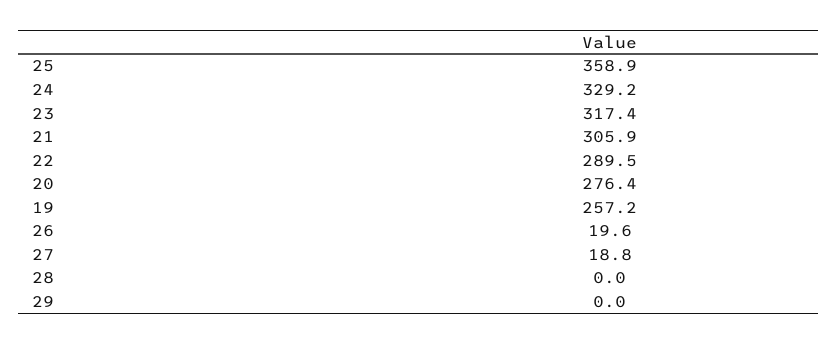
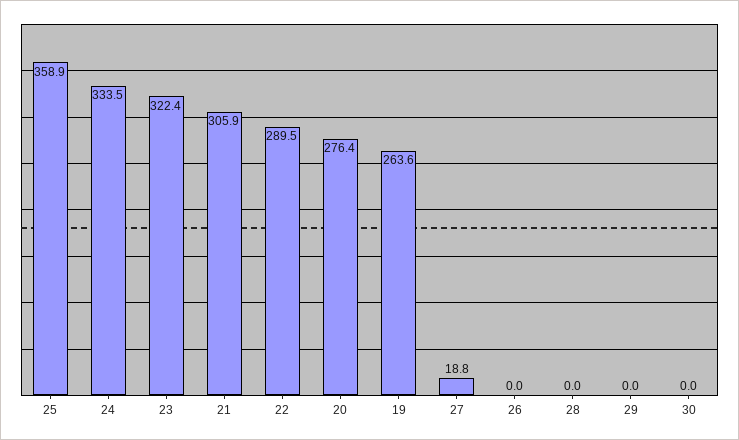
24: 329.2 -> 333.5
23: 317.4 -> 322.4
19: 257.2 -> 263.6
26: 19.6 -> 0
30: none -> 0

